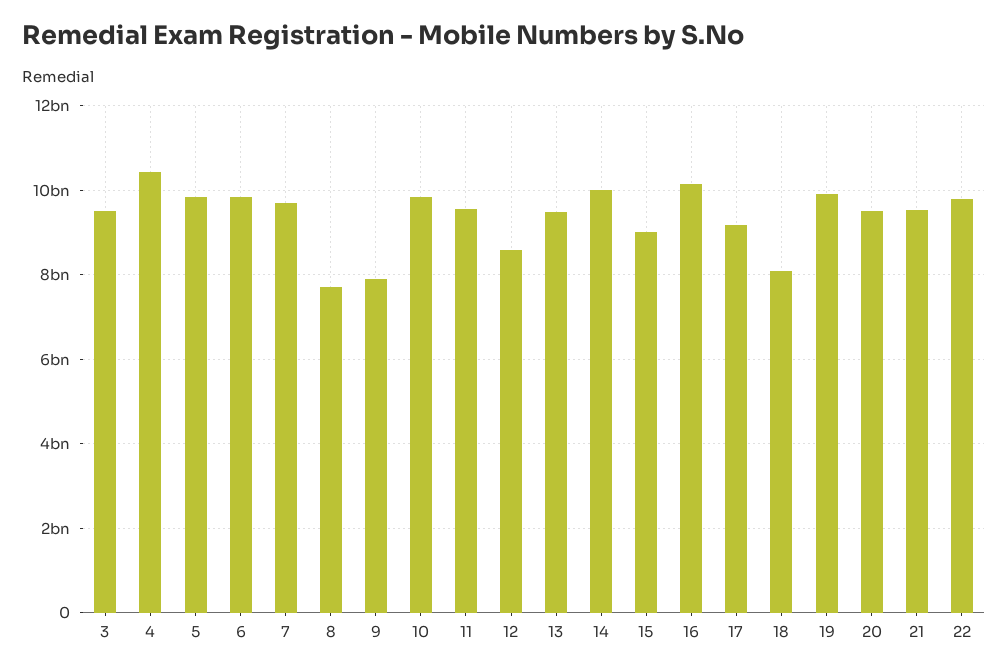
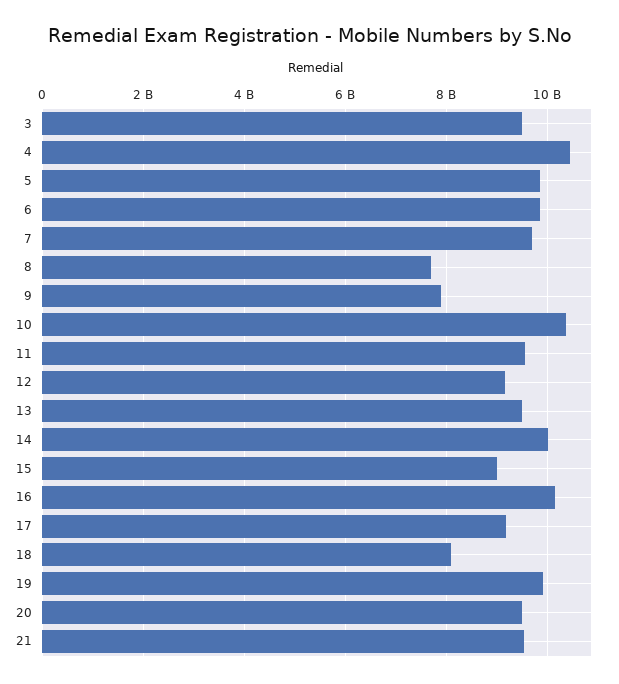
10: 9800000000 -> 10400000000
12: 8600000000 -> 9200000000
22: 9800000000 -> none

